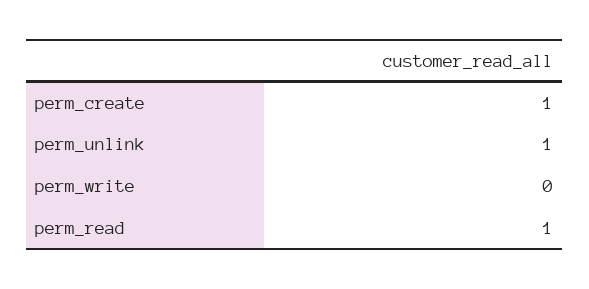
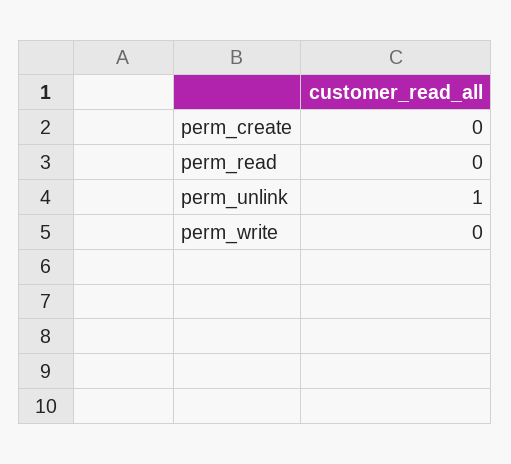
perm_create: 1 -> 0
perm_read: 1 -> 0

